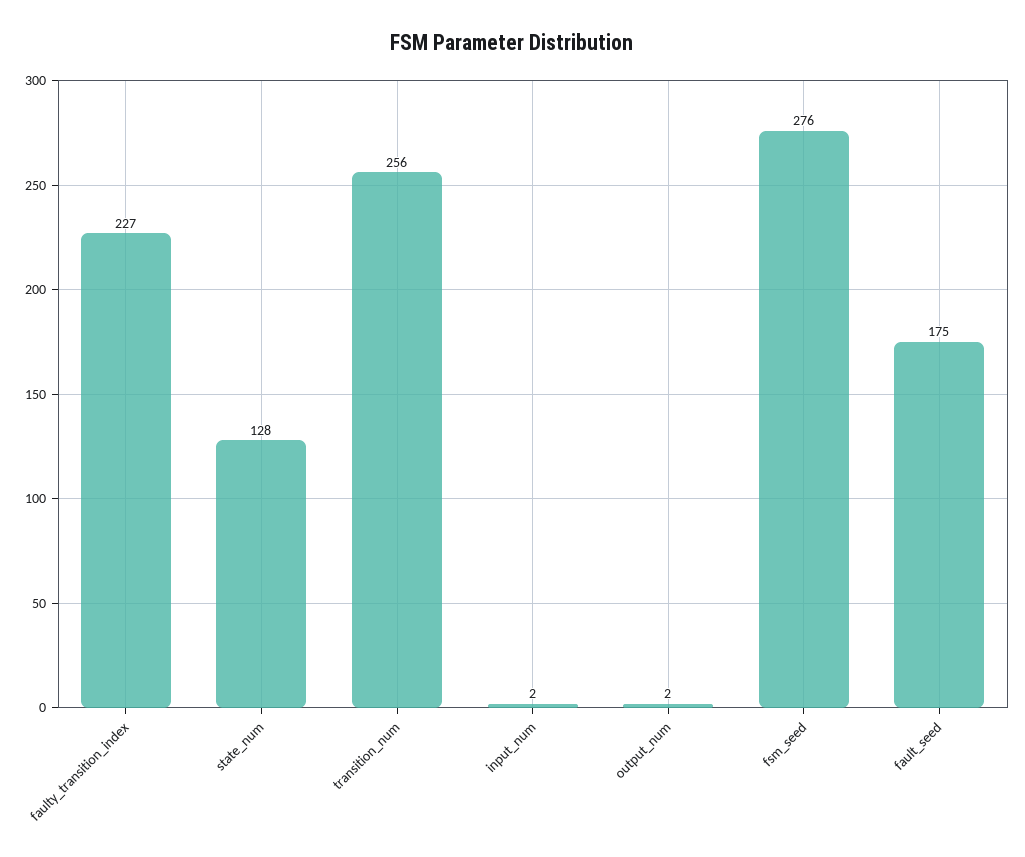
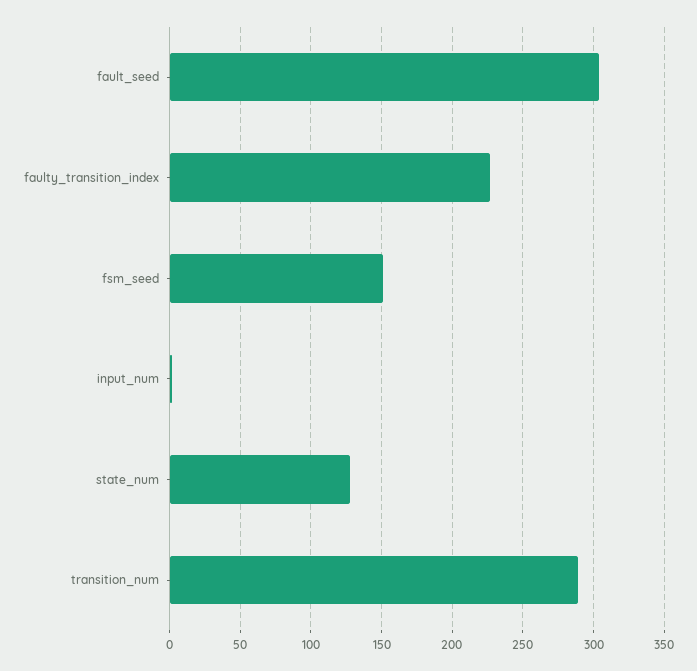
transition_num: 256 -> 290
output_num: 2 -> none
fsm_seed: 276 -> 150
fault_seed: 175 -> 305

